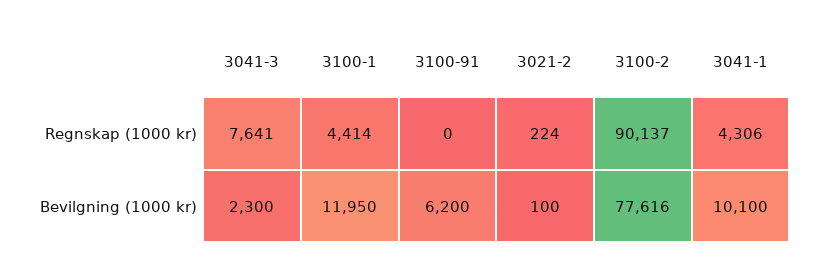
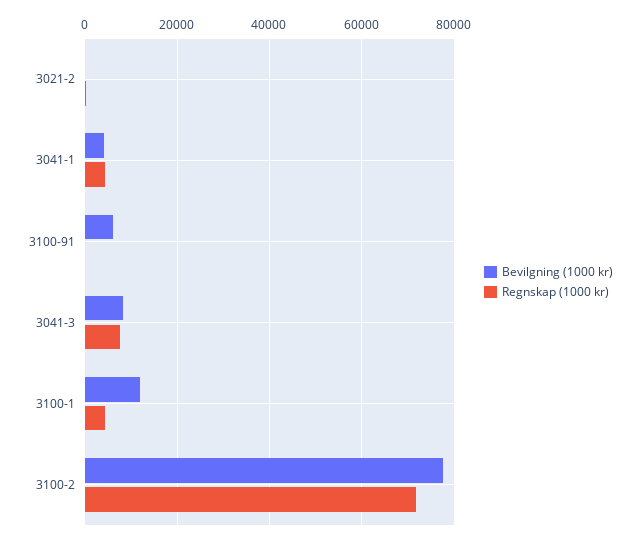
Regnskap (1000 kr), 3100-2: 90137 -> 72000
Bevilgning (1000 kr), 3041-3: 2300 -> 8000
Bevilgning (1000 kr), 3041-1: 10100 -> 4000

